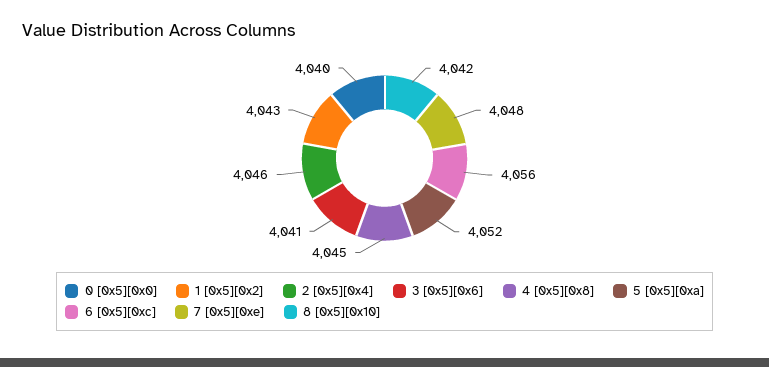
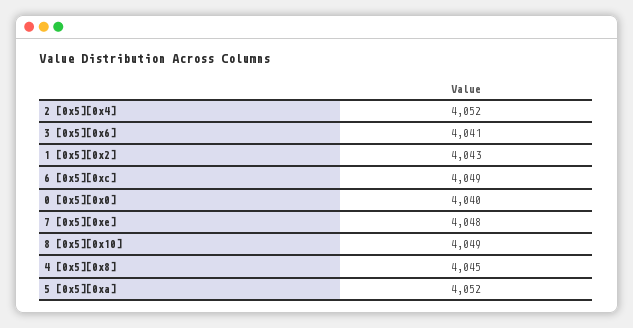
2 [0x5][0x4]: 4046 -> 4052
6 [0x5][0xc]: 4056 -> 4049
8 [0x5][0x10]: 4042 -> 4049

